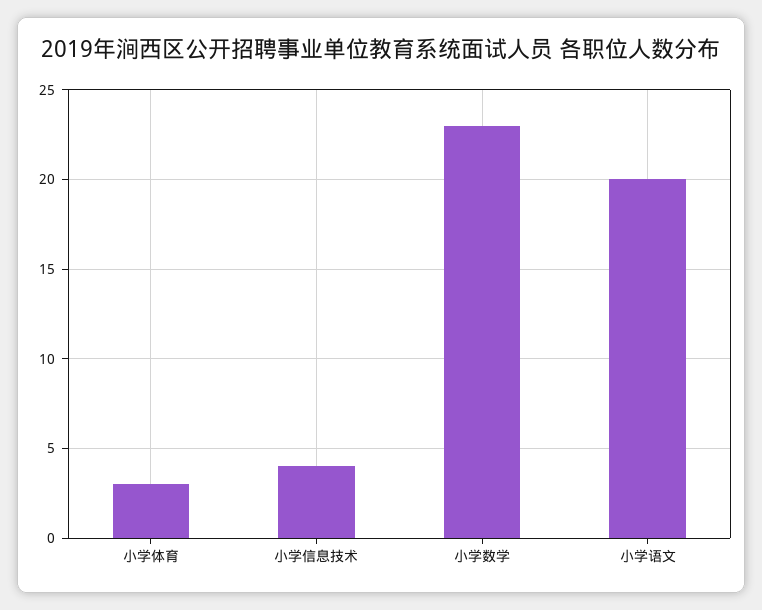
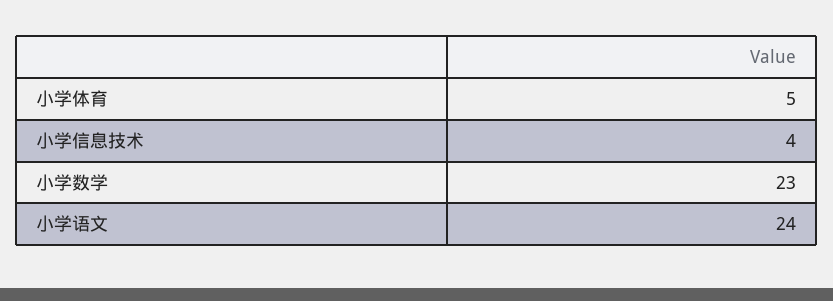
小学体育: 3 -> 5
小学语文: 20 -> 24

